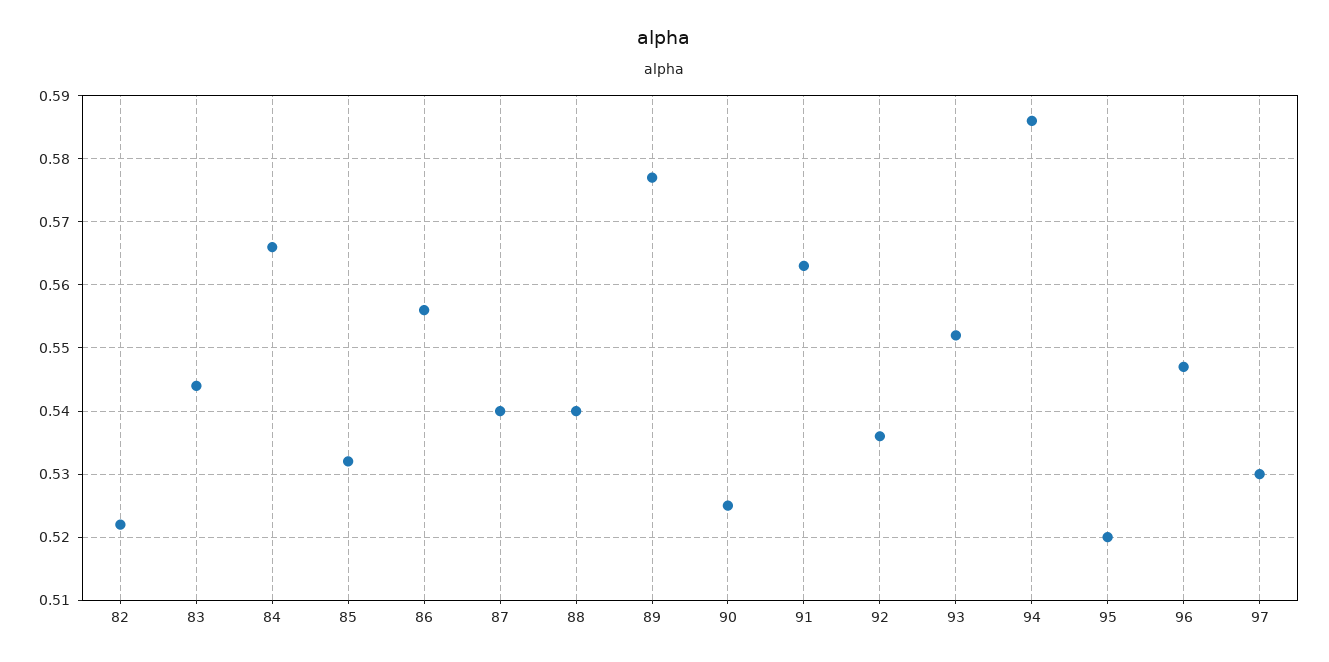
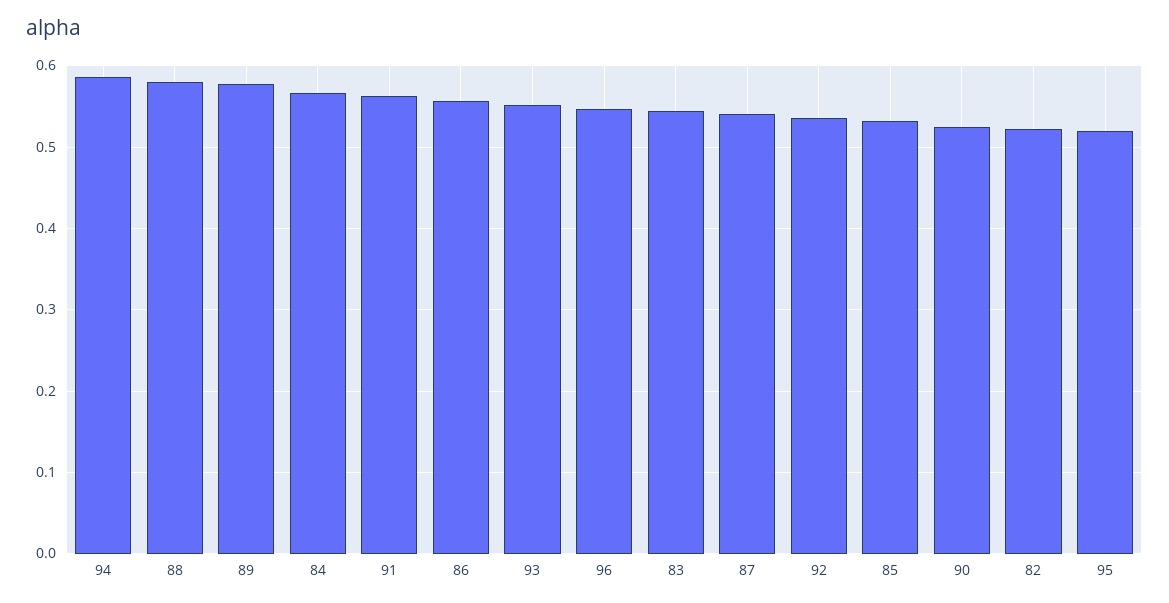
88: 0.54 -> 0.58
97: 0.53 -> none

